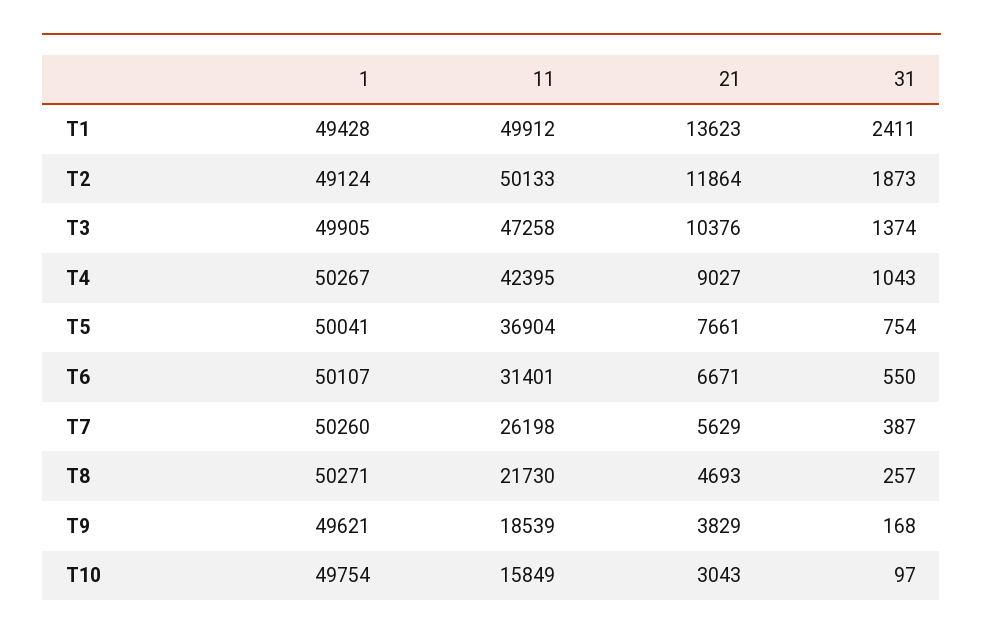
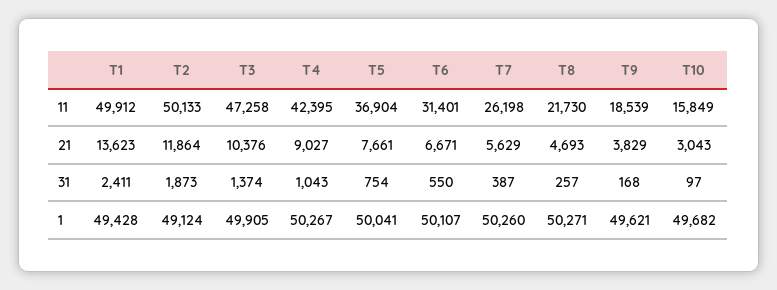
1, T10: 49754 -> 49682

